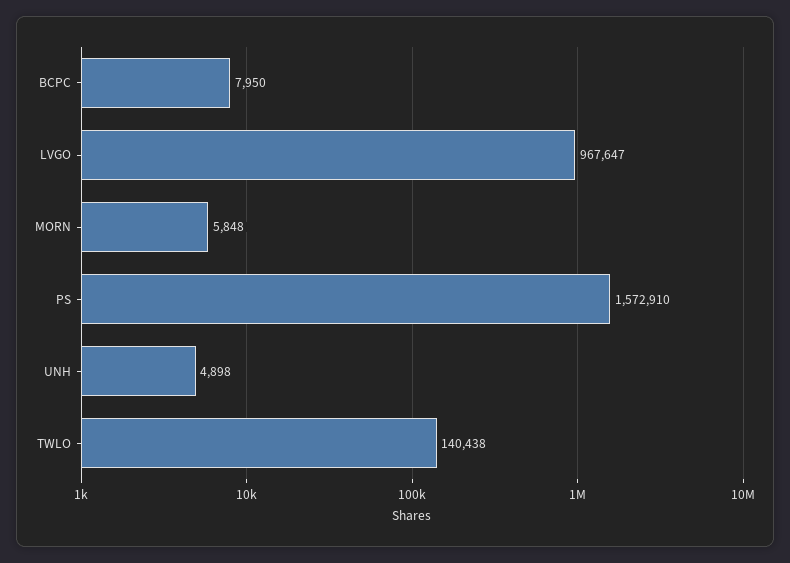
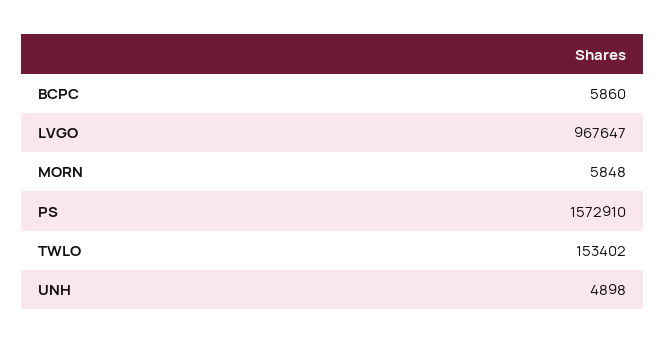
BCPC: 7950 -> 5860
TWLO: 140438 -> 153402

